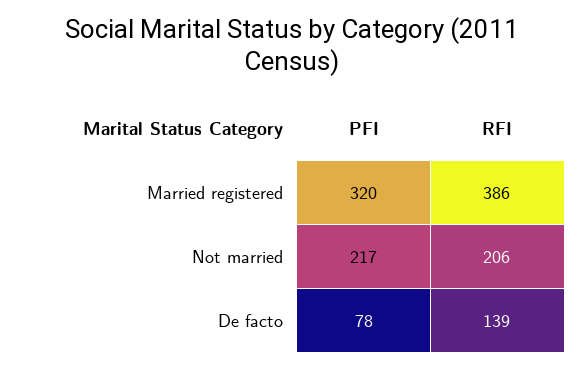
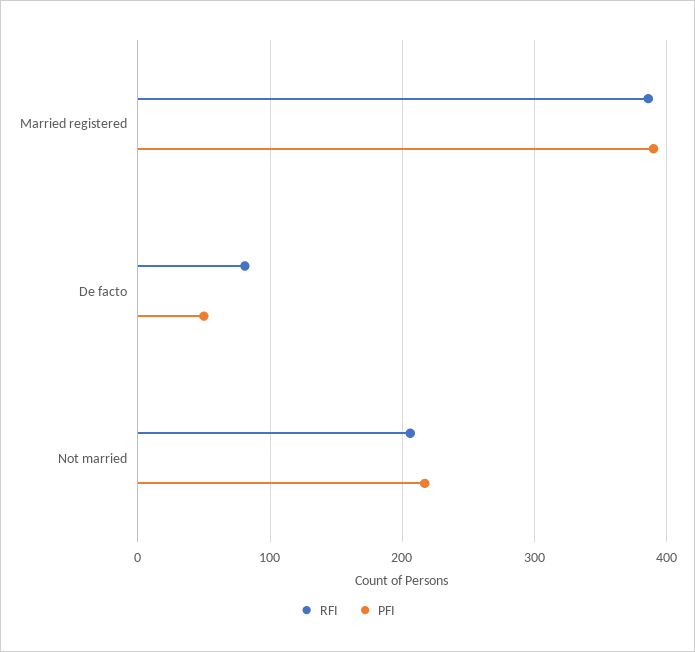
PFI, Married registered: 320 -> 390
PFI, De facto: 78 -> 50
RFI, De facto: 139 -> 80

